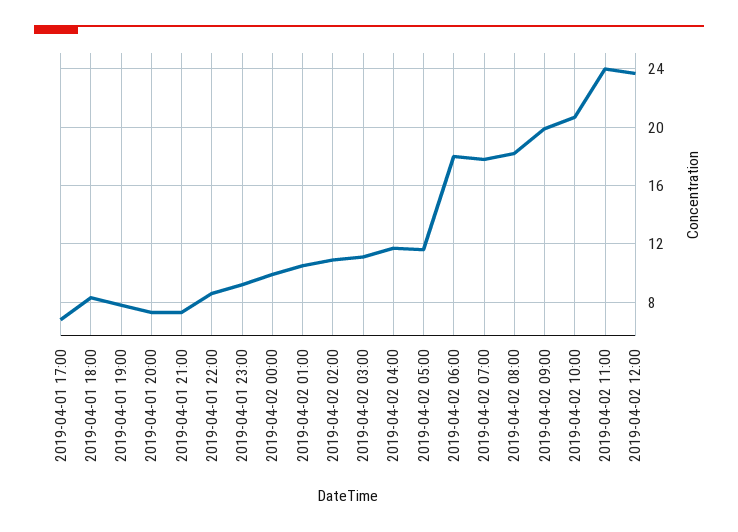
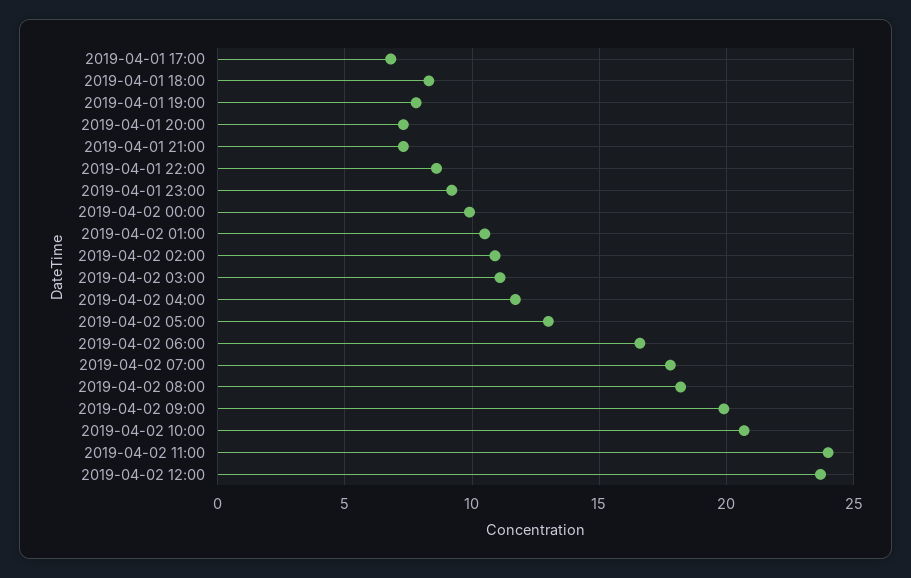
2019-04-02 05:00: 11.5 -> 13
2019-04-02 06:00: 18 -> 16.5

